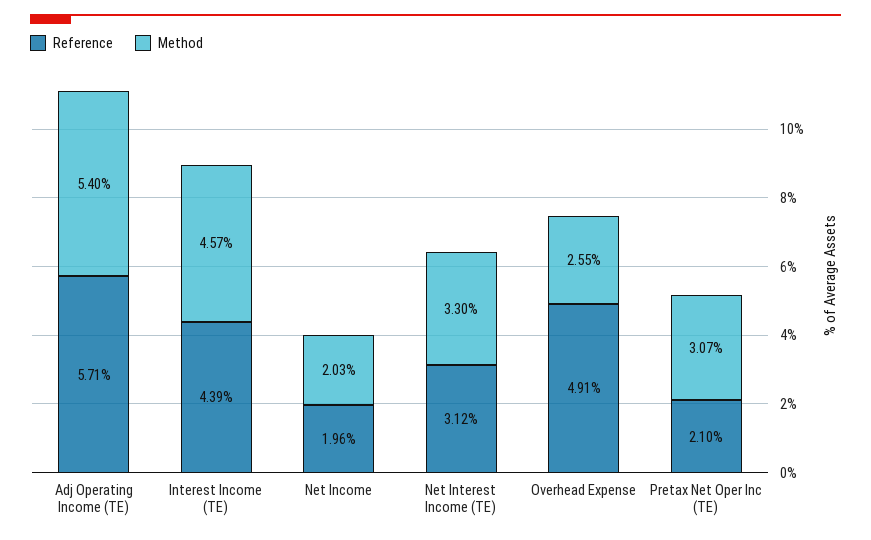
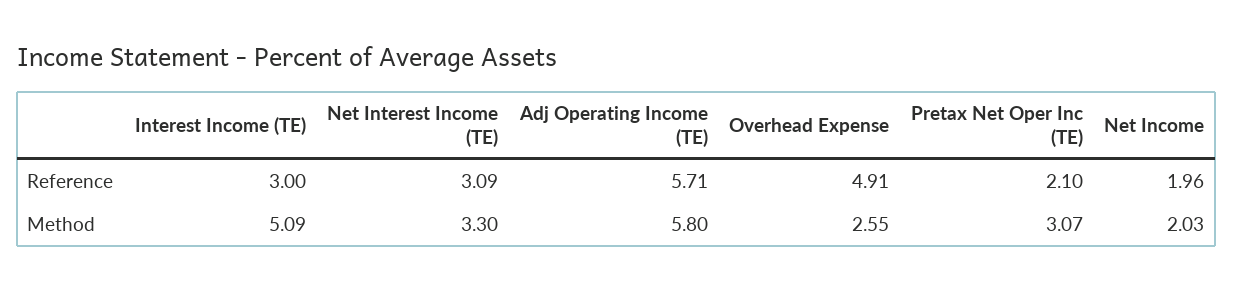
Method, Adj Operating Income (TE): 5.4 -> 5.8
Reference, Interest Income (TE): 4.39 -> 3
Method, Interest Income (TE): 4.57 -> 5.09
Reference, Net Interest Income (TE): 3.12 -> 3.09

